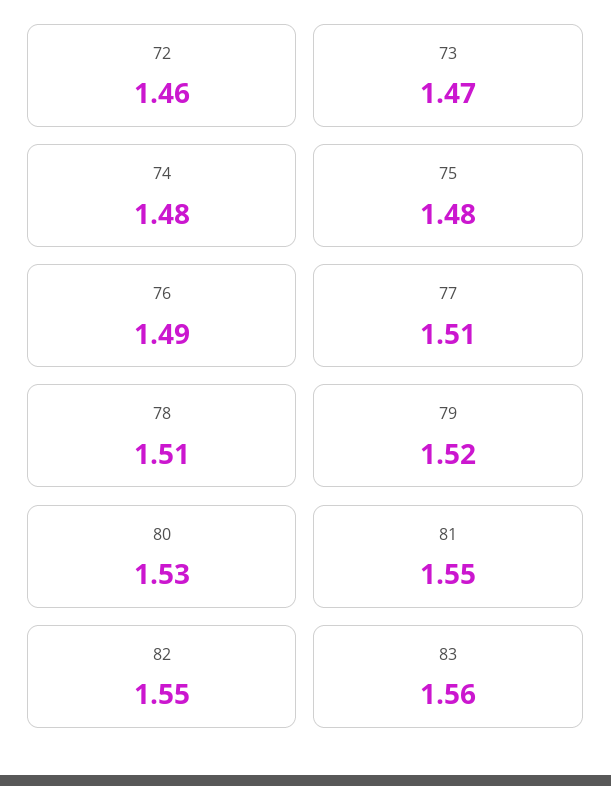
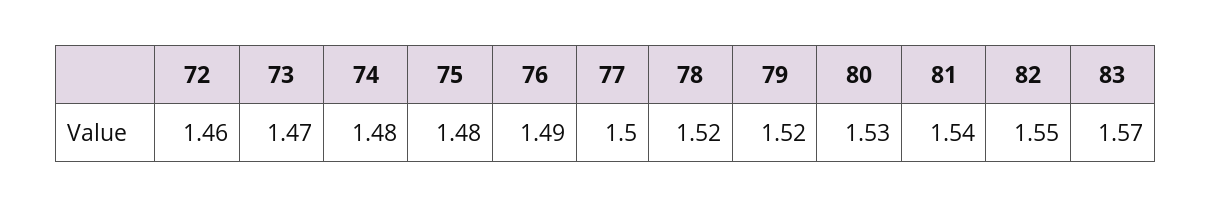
77: 1.51 -> 1.5
78: 1.51 -> 1.52
81: 1.55 -> 1.54
83: 1.56 -> 1.57

